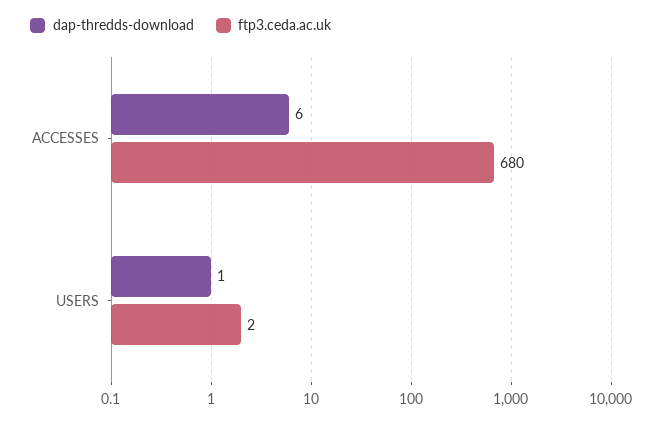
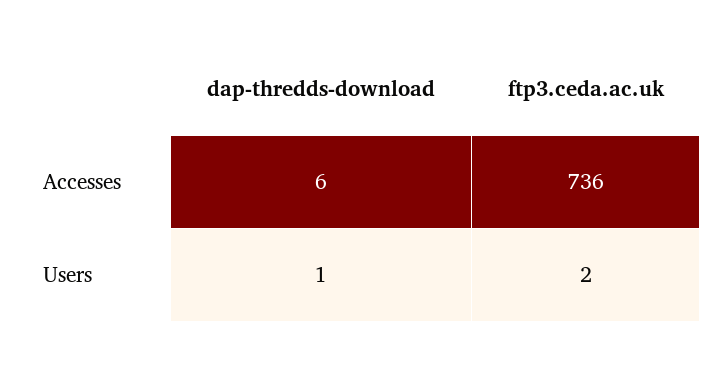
ftp3.ceda.ac.uk, ACCESSES: 680 -> 736

